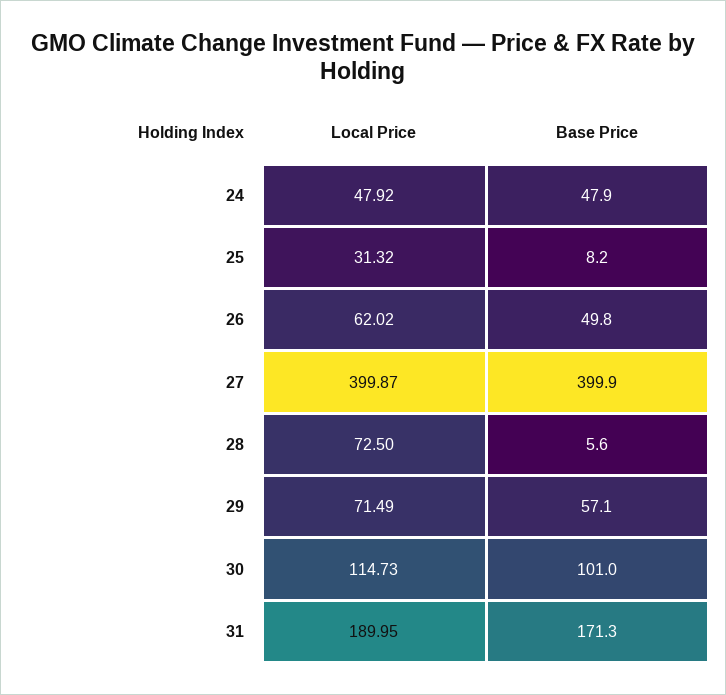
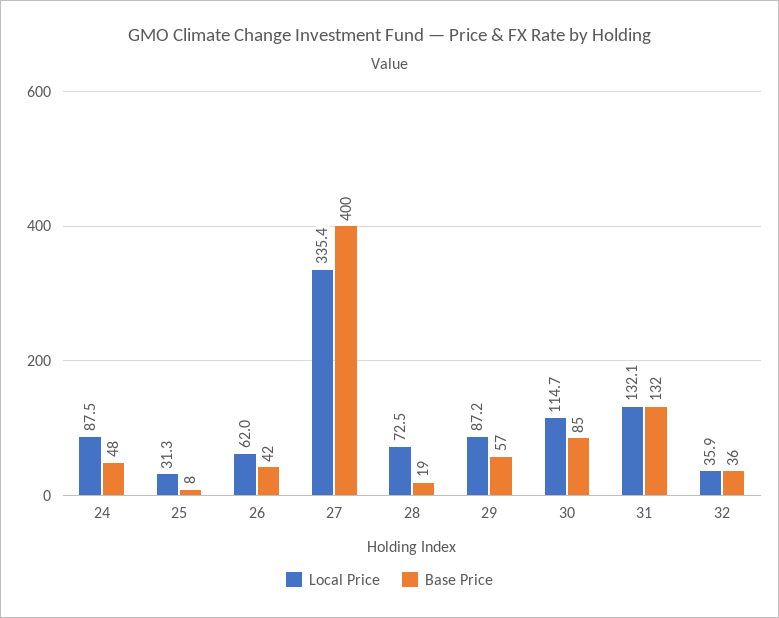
Local Price, 24: 47.92 -> 87.5
Base Price, 26: 49.8 -> 42
Local Price, 27: 399.87 -> 335.4
Base Price, 28: 5.6 -> 19
Local Price, 29: 71.49 -> 87.2
Base Price, 30: 101 -> 85
Local Price, 31: 189.95 -> 132.1
Base Price, 31: 171.3 -> 132
Local Price, 32: none -> 35.9
Base Price, 32: none -> 36

